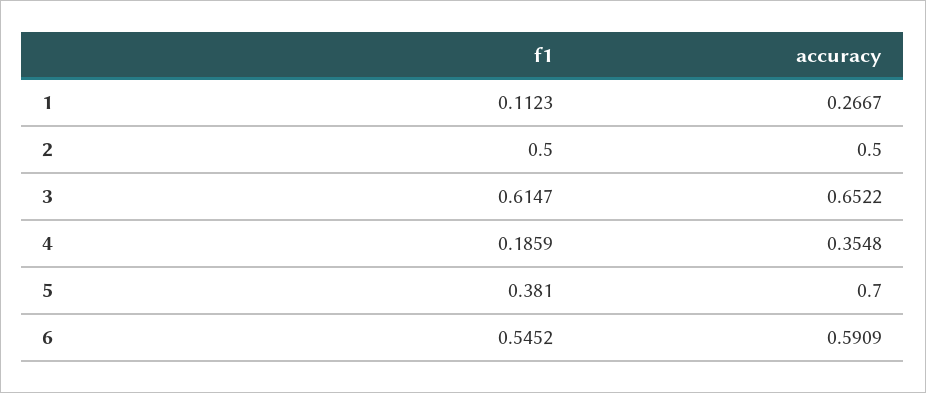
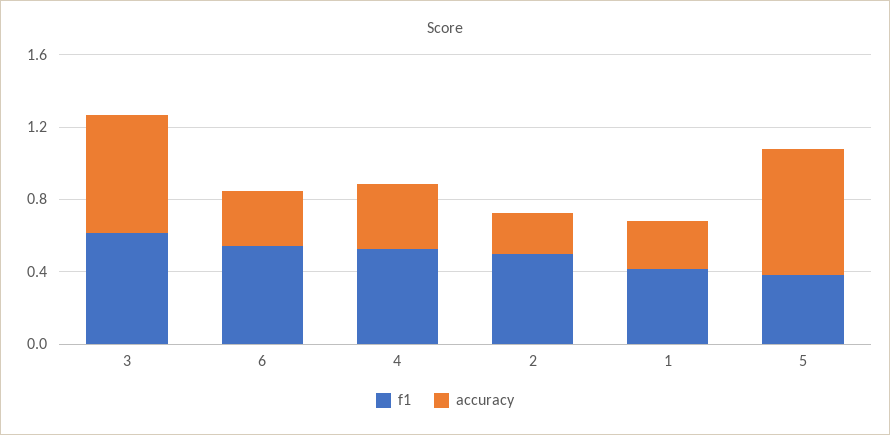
f1, 1: 0.1123 -> 0.4
accuracy, 2: 0.5 -> 0.2
f1, 4: 0.1859 -> 0.5
accuracy, 6: 0.5909 -> 0.3

